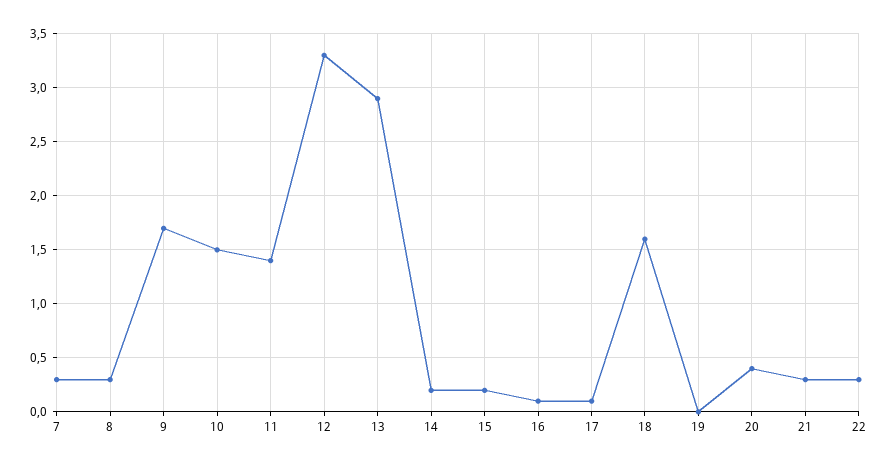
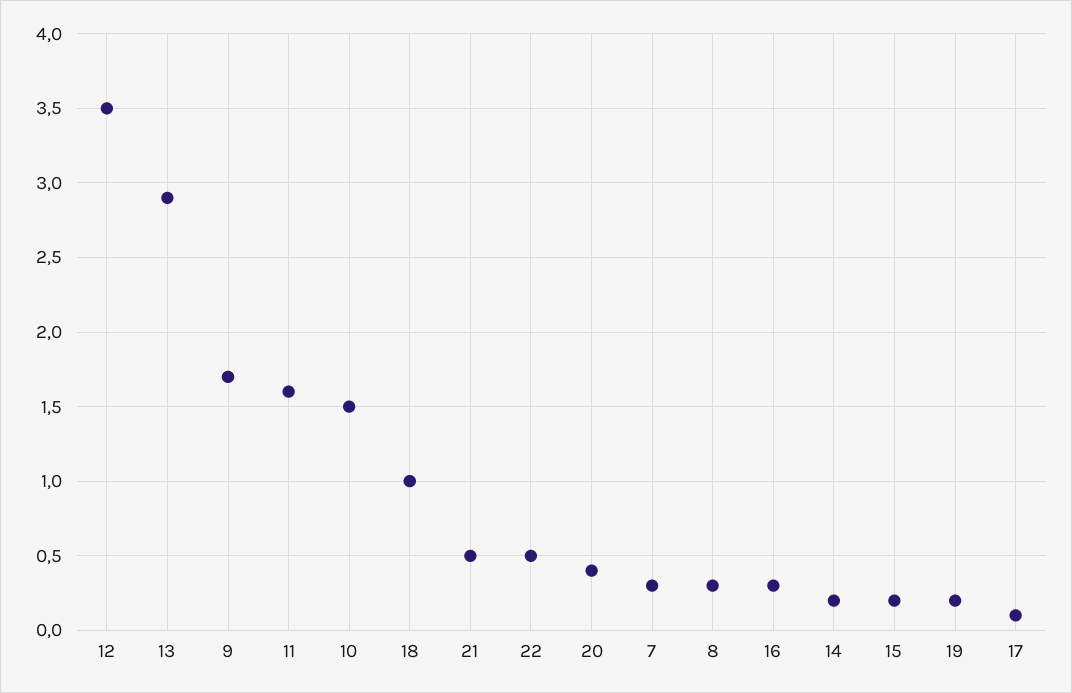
11: 1.4 -> 1.6
12: 3.3 -> 3.5
16: 0.1 -> 0.3
18: 1.6 -> 1
19: 0 -> 0.2
21: 0.3 -> 0.5
22: 0.3 -> 0.5

